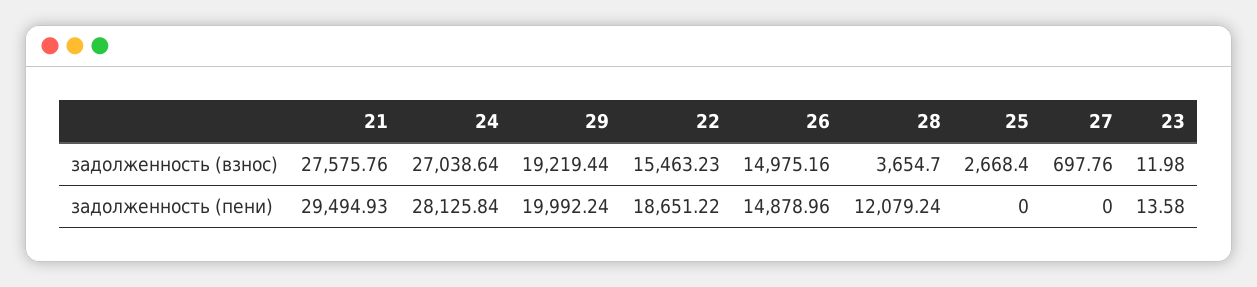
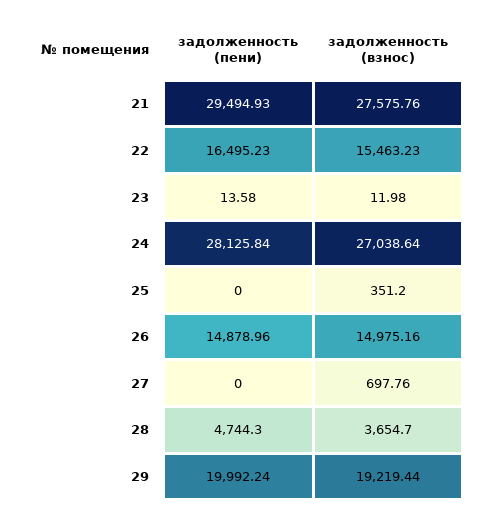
25, задолженность (взнос): 2668.4 -> 351.2
22, задолженность (пени): 18651.22 -> 16495.23
28, задолженность (пени): 12079.24 -> 4744.3

